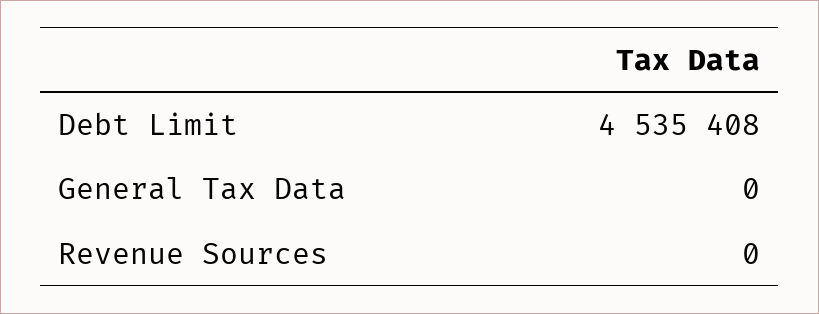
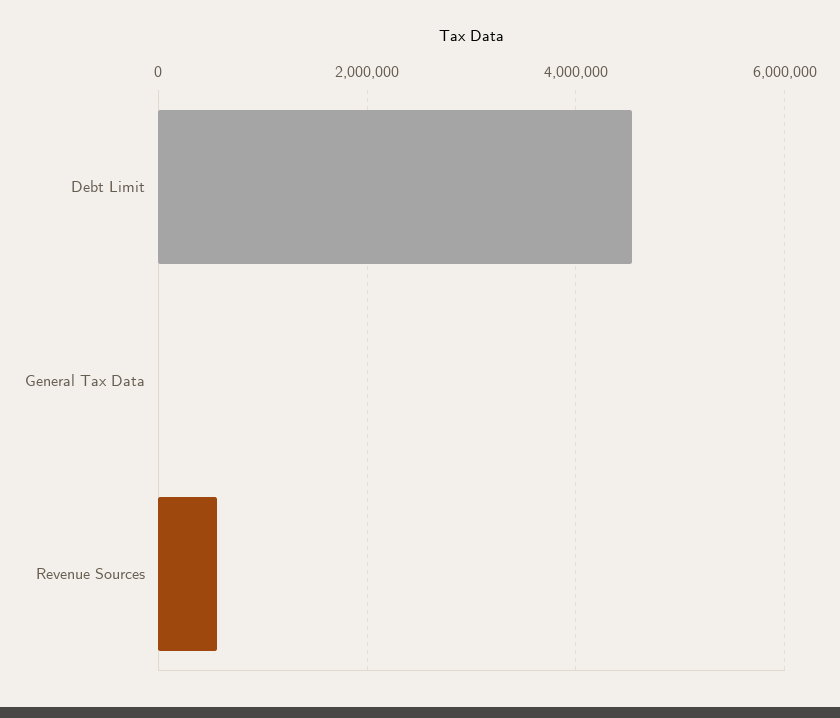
Revenue Sources: 0 -> 600000

